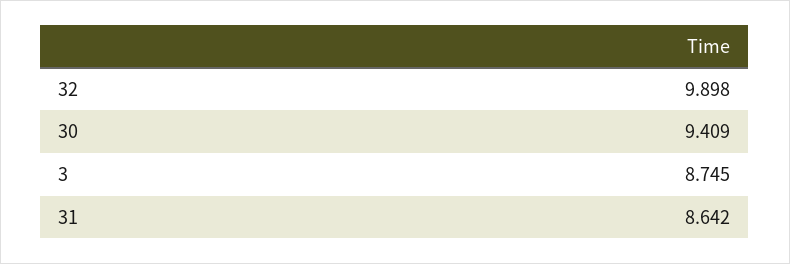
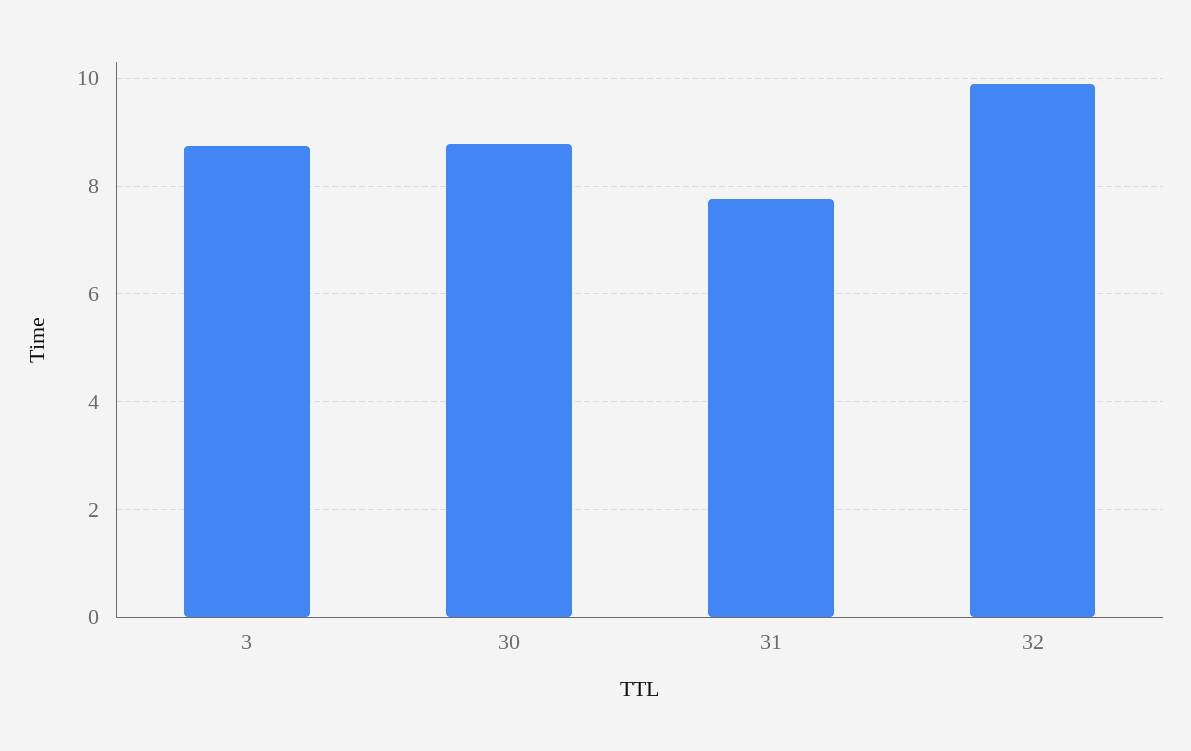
30: 9.409 -> 8.8
31: 8.642 -> 7.8

